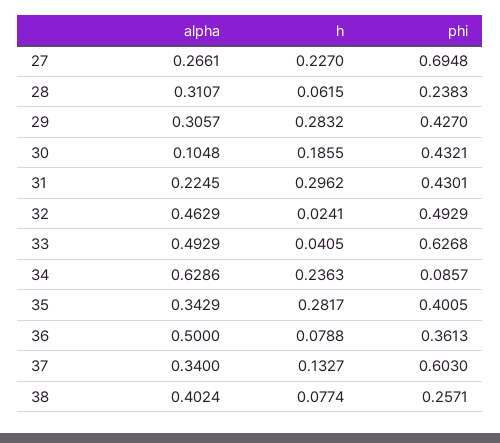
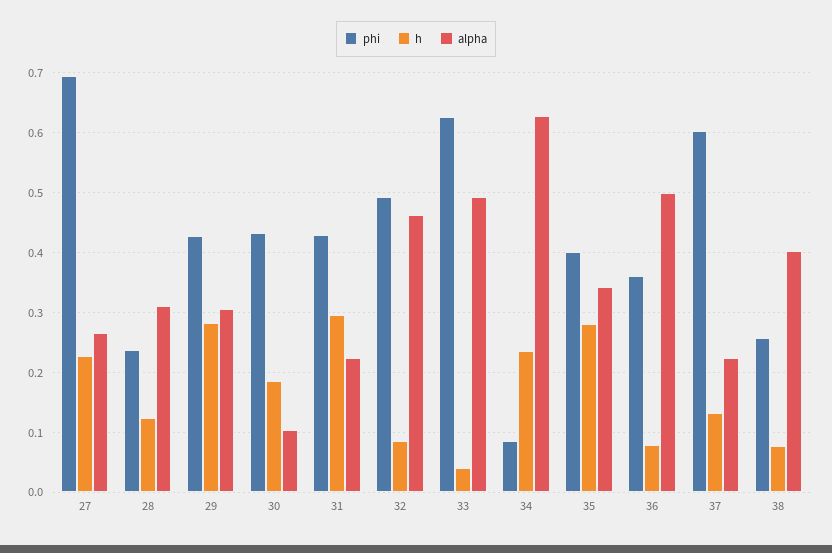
h, 28: 0.0615 -> 0.12
h, 32: 0.0241 -> 0.08
alpha, 37: 0.34 -> 0.22

